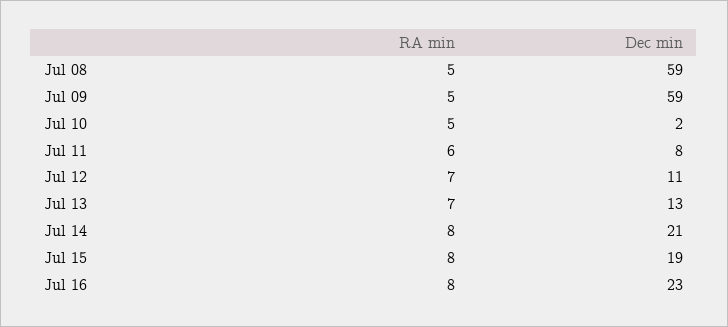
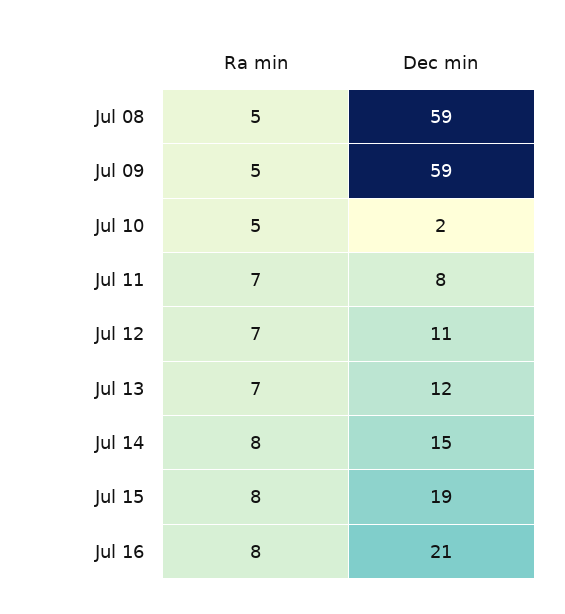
RA min, Jul 11: 6 -> 7
Dec min, Jul 13: 13 -> 12
Dec min, Jul 14: 21 -> 15
Dec min, Jul 16: 23 -> 21

